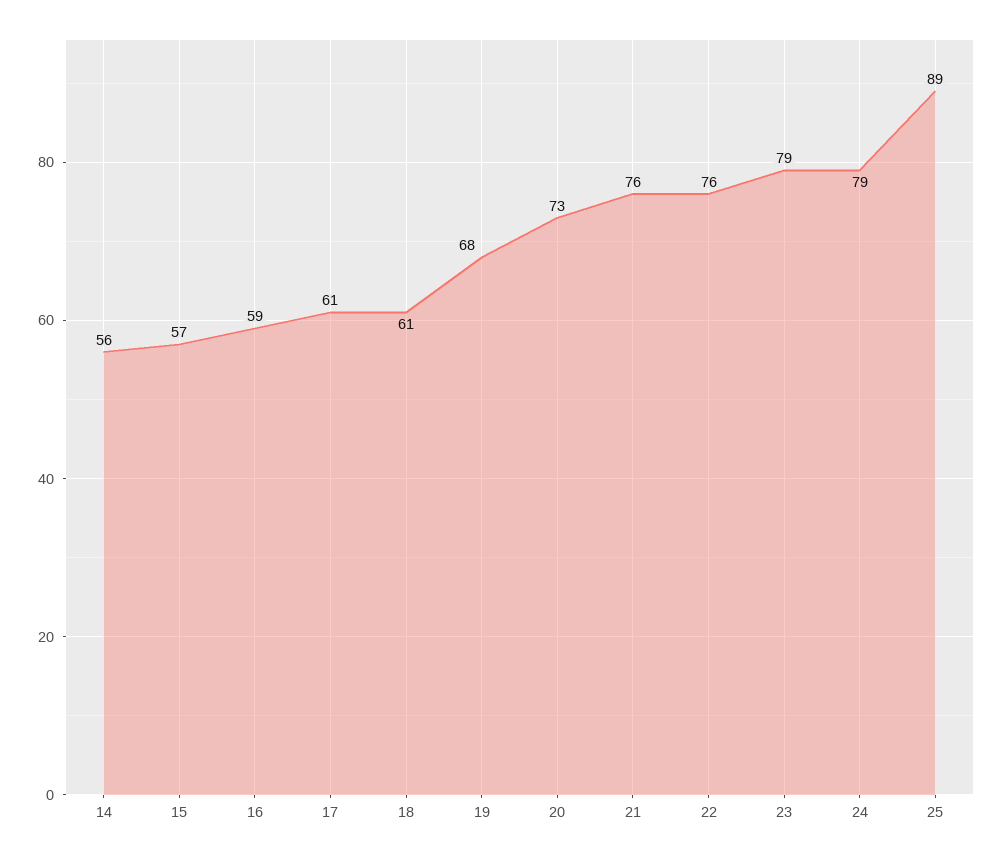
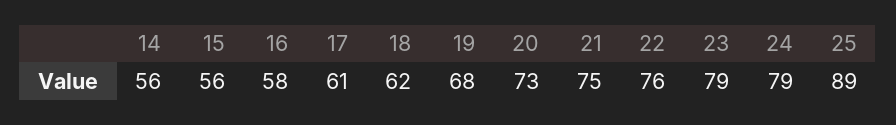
15: 57 -> 56
16: 59 -> 58
18: 61 -> 62
21: 76 -> 75

